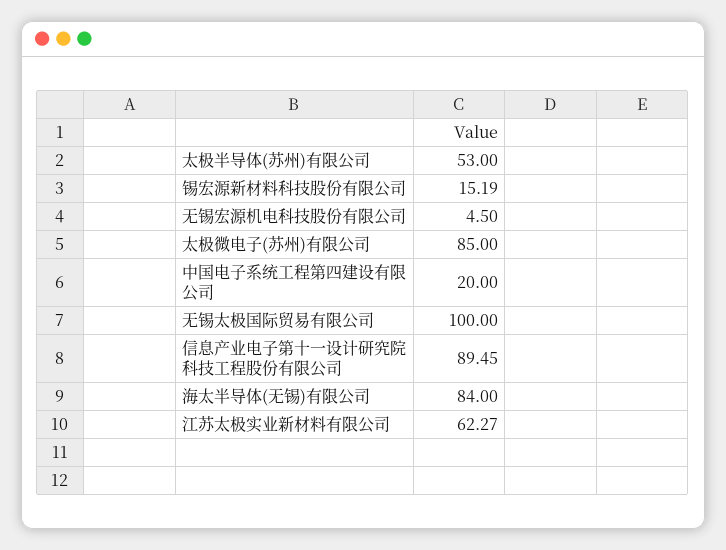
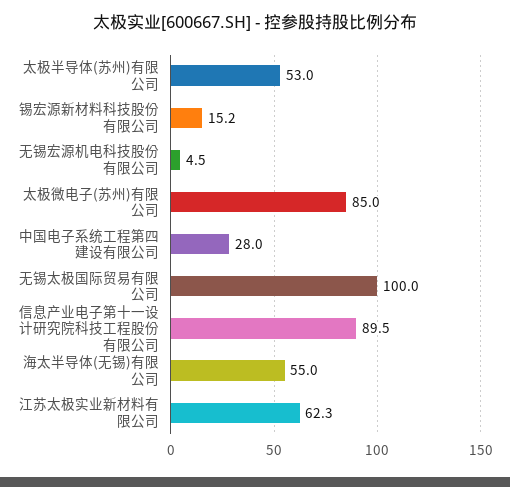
中国电子系统工程第四建设有限公司: 20 -> 28
海太半导体(无锡)有限公司: 84 -> 55

